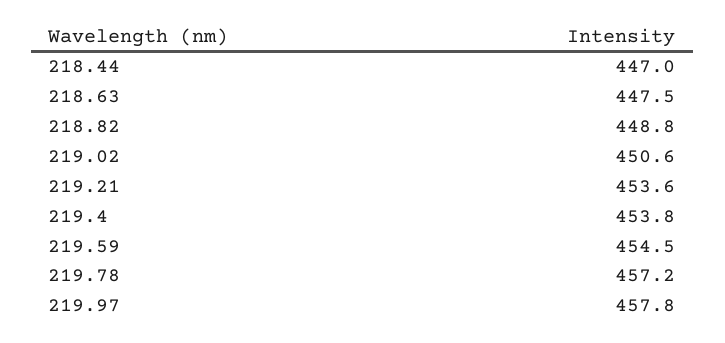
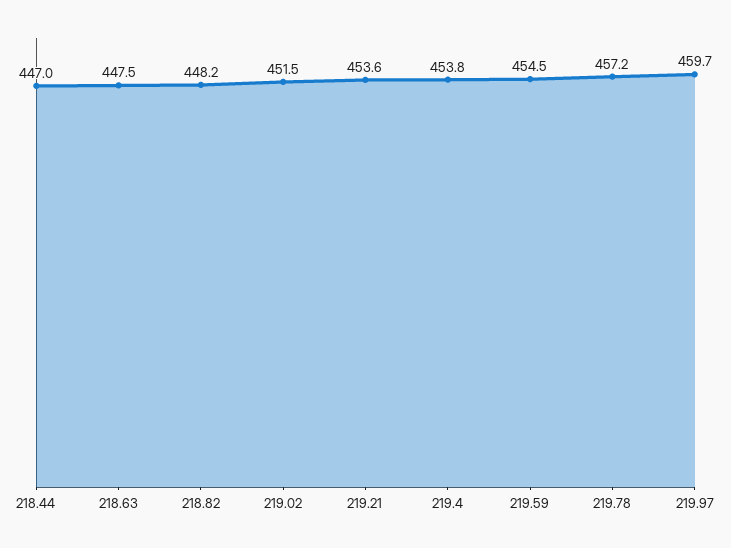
218.82: 448.8 -> 448.2
219.02: 450.6 -> 451.5
219.97: 457.8 -> 459.7

